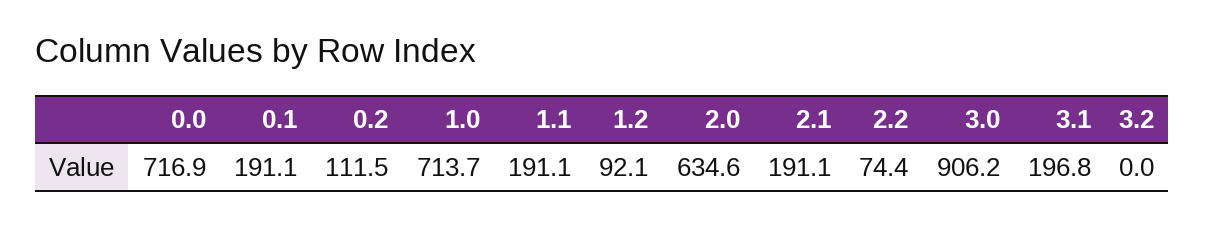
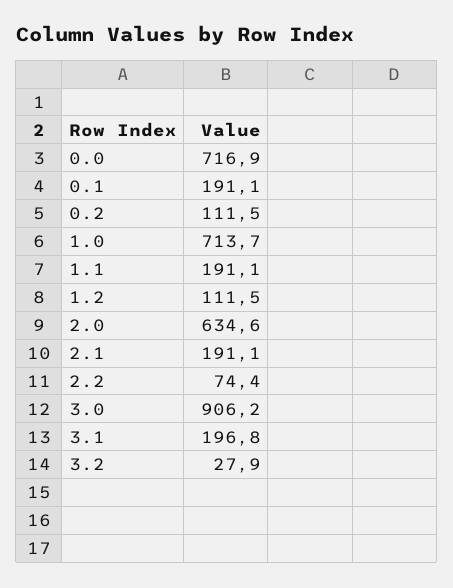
1.2: 92.1 -> 111.5
3.2: 0 -> 27.9

